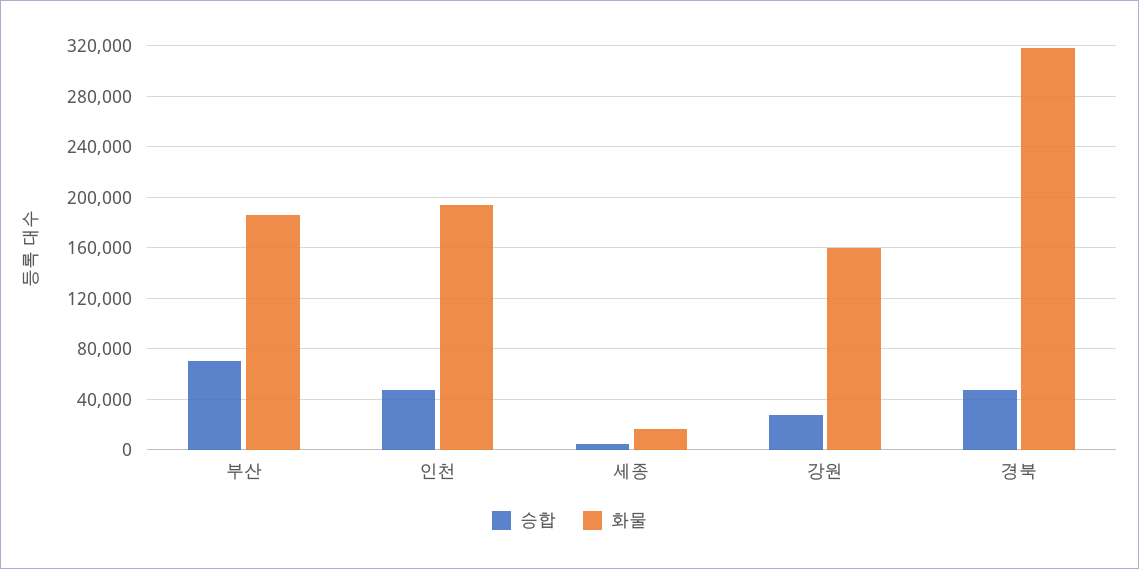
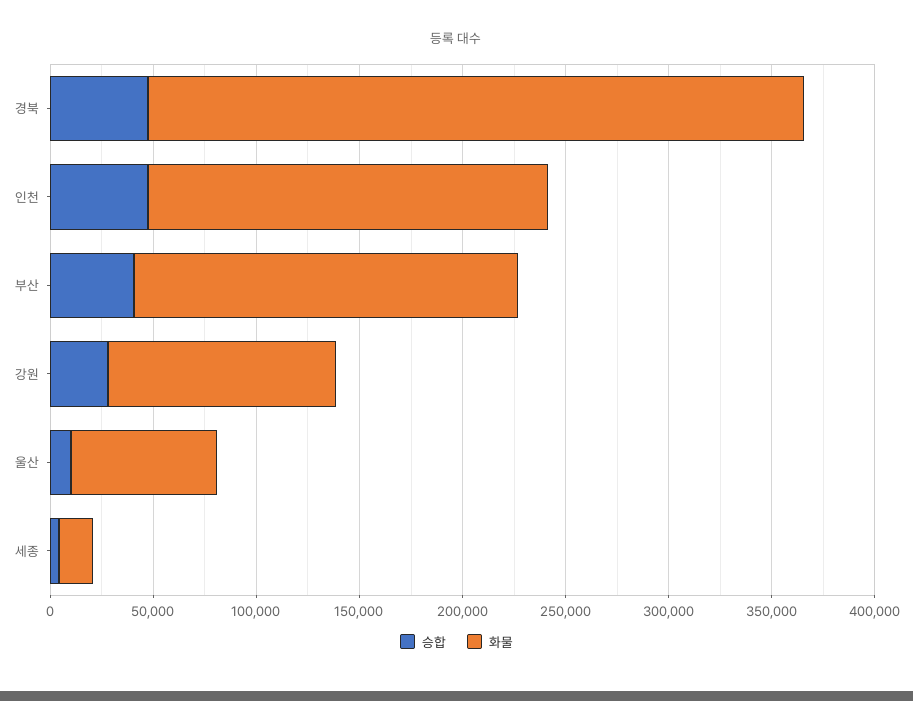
승합, 부산: 70000 -> 40000
화물, 강원: 160000 -> 110000
승합, 울산: none -> 10000
화물, 울산: none -> 70000

